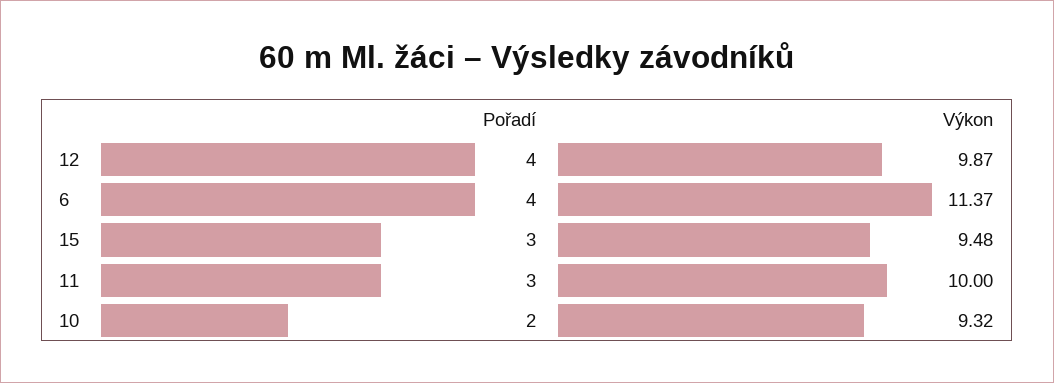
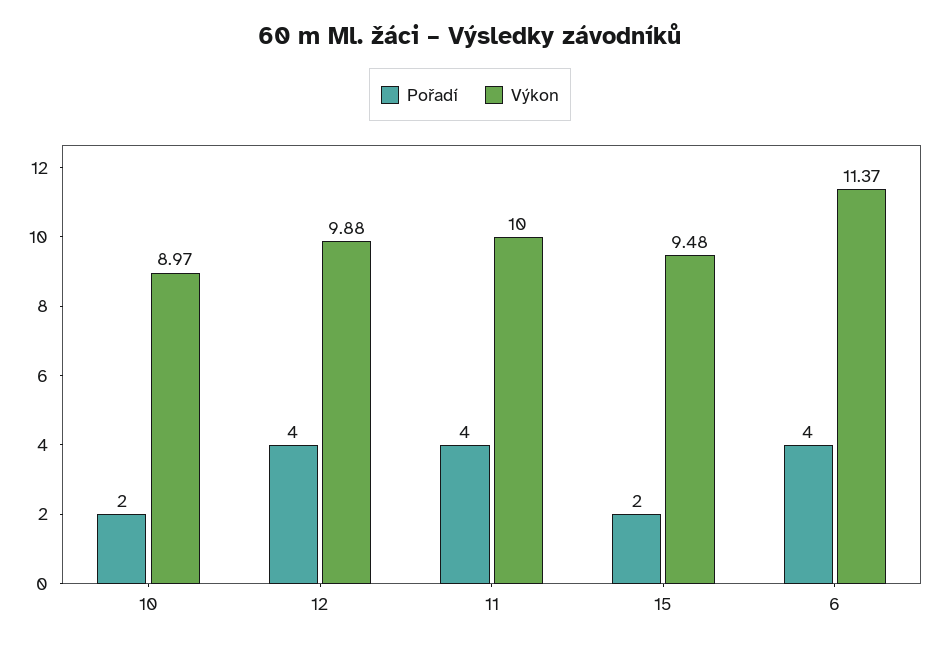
Výkon, 12: 9.87 -> 9.88
Pořadí, 15: 3 -> 2
Pořadí, 11: 3 -> 4
Výkon, 10: 9.32 -> 8.97

